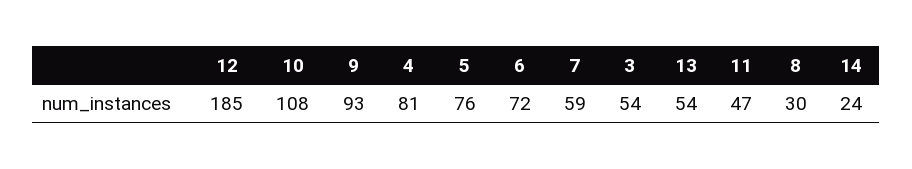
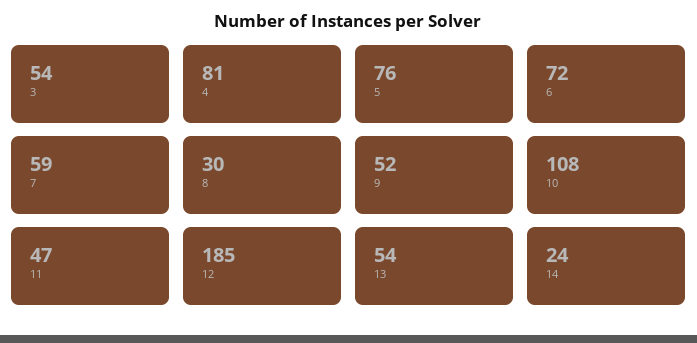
9: 93 -> 52

